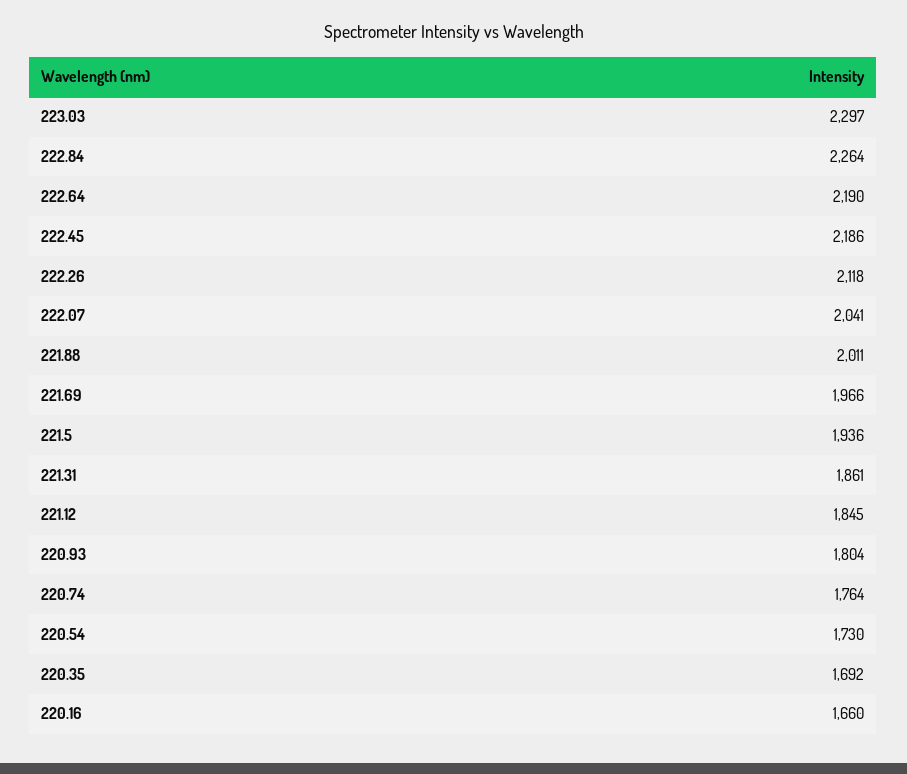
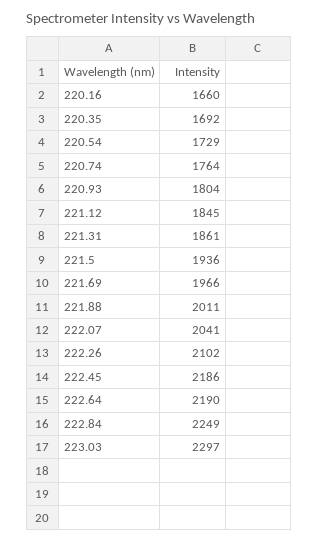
222.84: 2264 -> 2249
222.26: 2118 -> 2102
220.54: 1730 -> 1729

